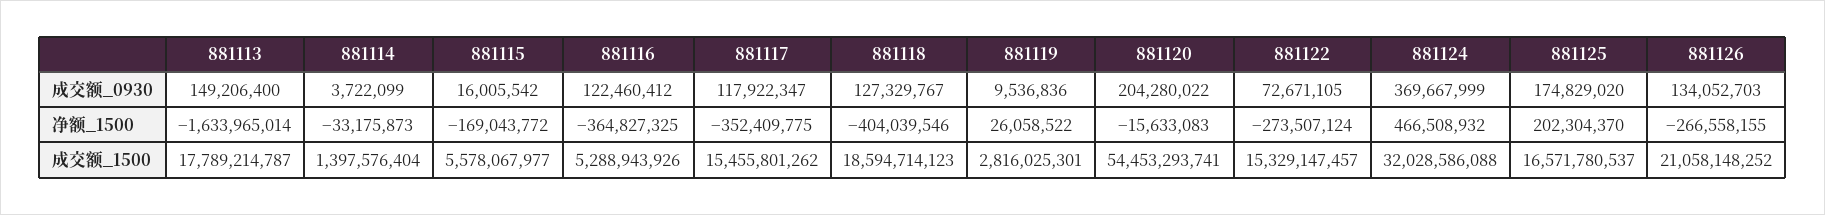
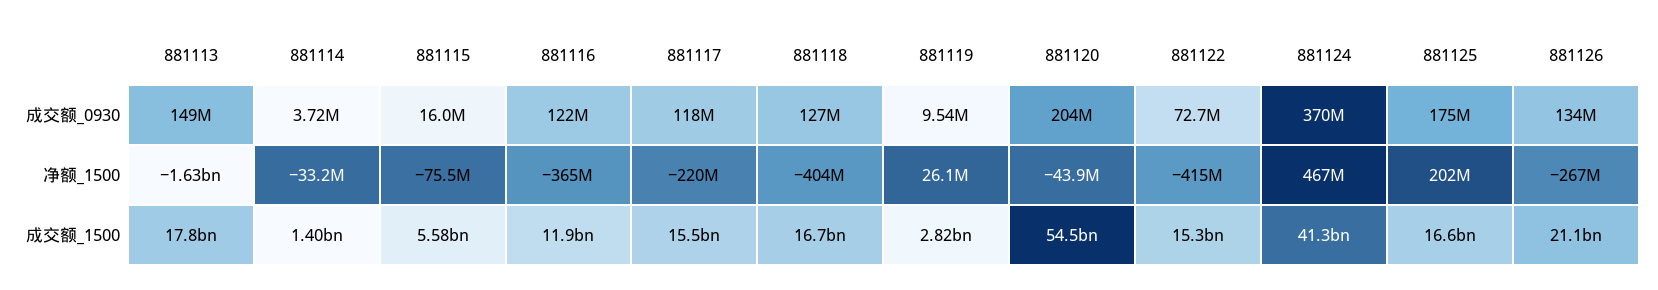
881115, 净额_1500: -169043772 -> -75500000
881117, 净额_1500: -352409775 -> -220000000
881120, 净额_1500: -15633083 -> -43900000
881122, 净额_1500: -273507124 -> -415000000
881116, 成交额_1500: 5288943926 -> 11900000000
881118, 成交额_1500: 18594714123 -> 16700000000
881124, 成交额_1500: 32028586088 -> 41300000000

